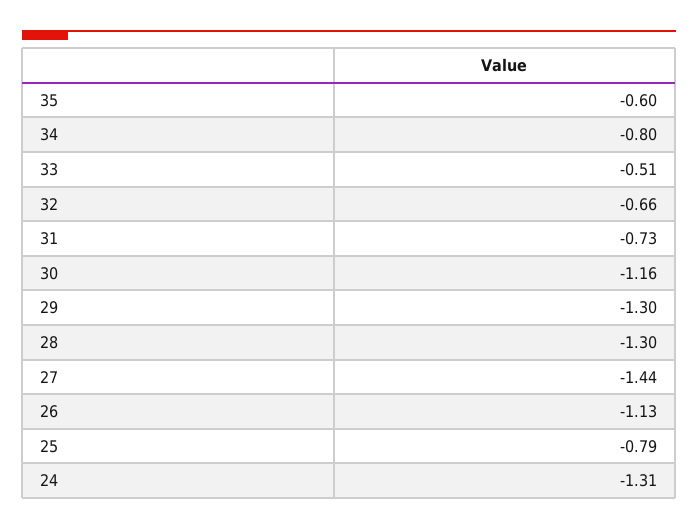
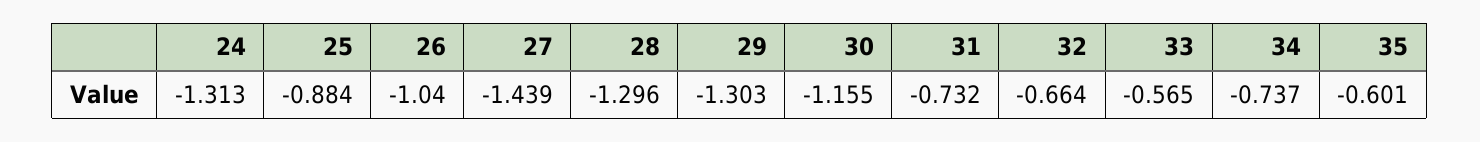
34: -0.8 -> -0.737
33: -0.51 -> -0.565
26: -1.13 -> -1.04
25: -0.79 -> -0.884

